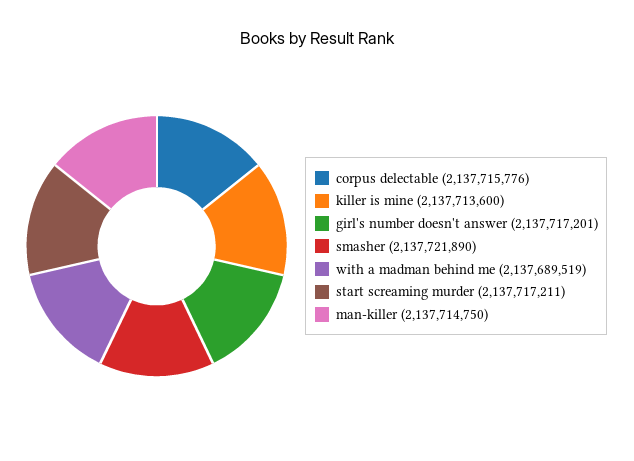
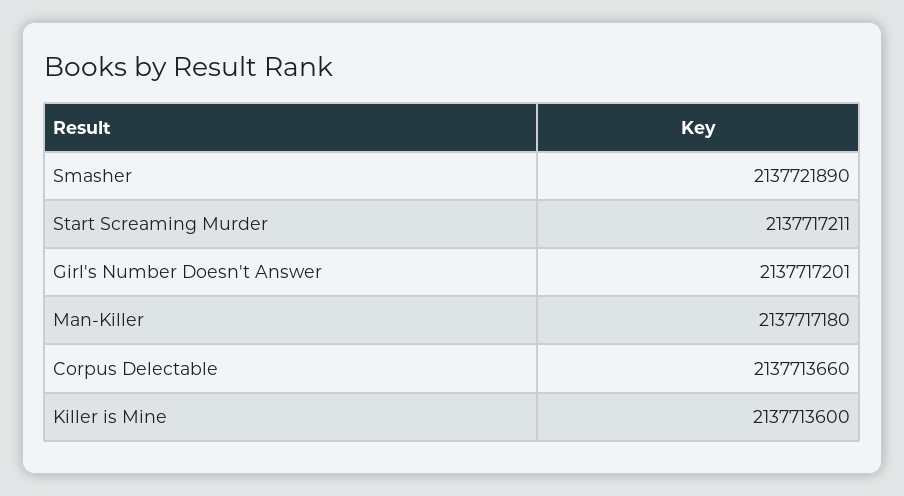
corpus delectable: 2137715776 -> 2137713660
with a madman behind me: 2137689519 -> none
man-killer: 2137714750 -> 2137717180

